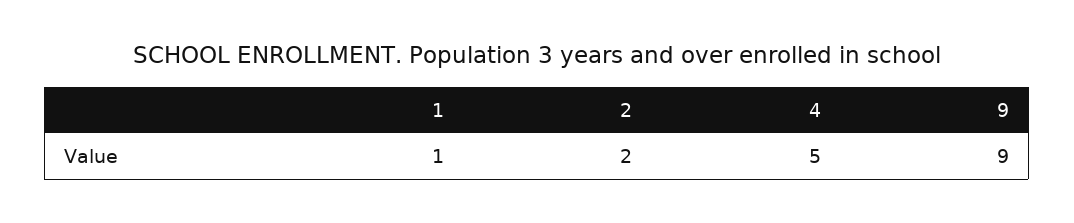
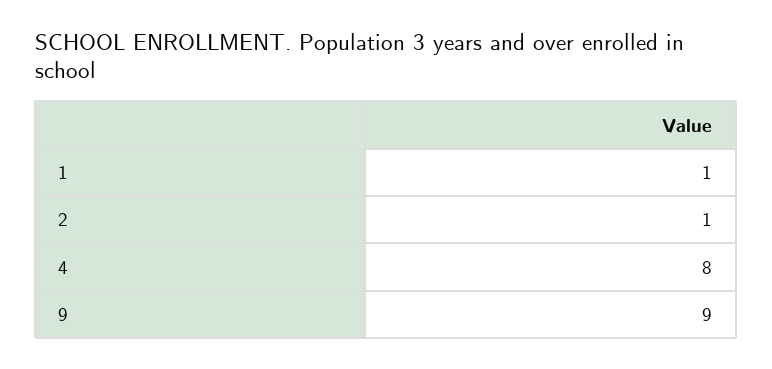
2: 2 -> 1
4: 5 -> 8

